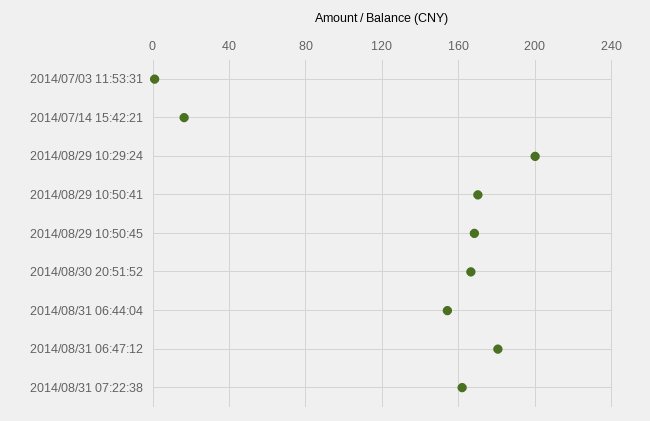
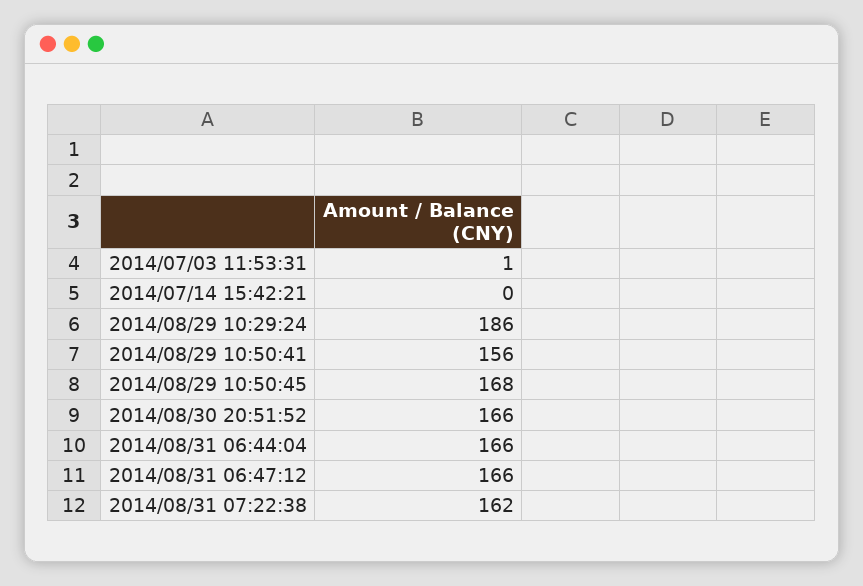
2014/07/14 15:42:21: 15 -> 0
2014/08/29 10:29:24: 200 -> 186
2014/08/29 10:50:41: 170 -> 156
2014/08/31 06:44:04: 155 -> 166
2014/08/31 06:47:12: 180 -> 166

